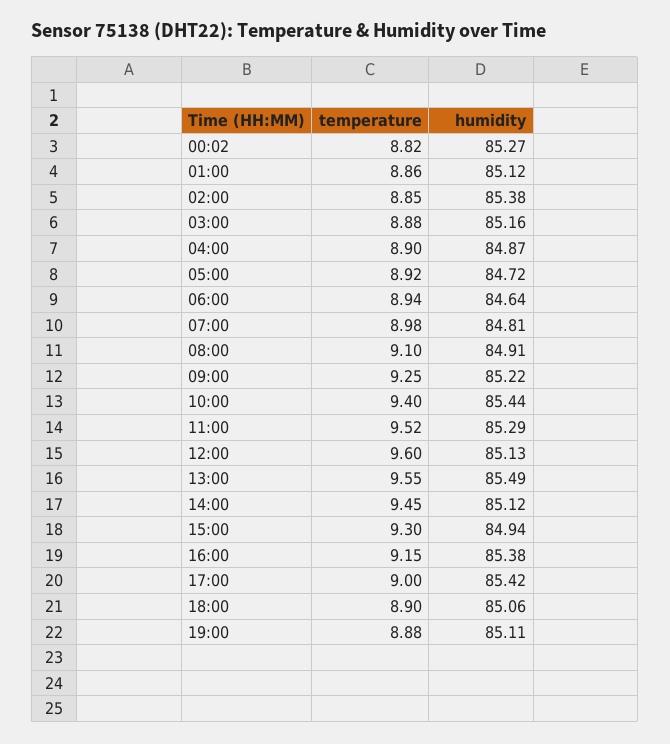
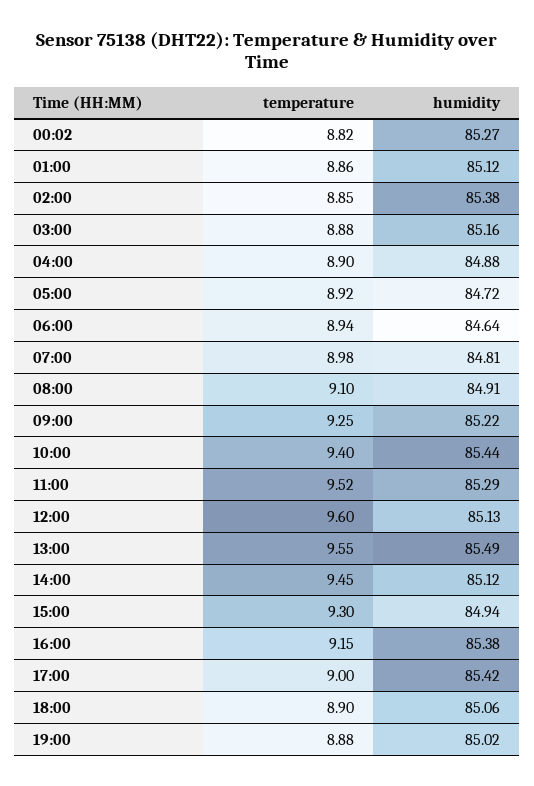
humidity, 04:00: 84.87 -> 84.88
humidity, 19:00: 85.11 -> 85.02

